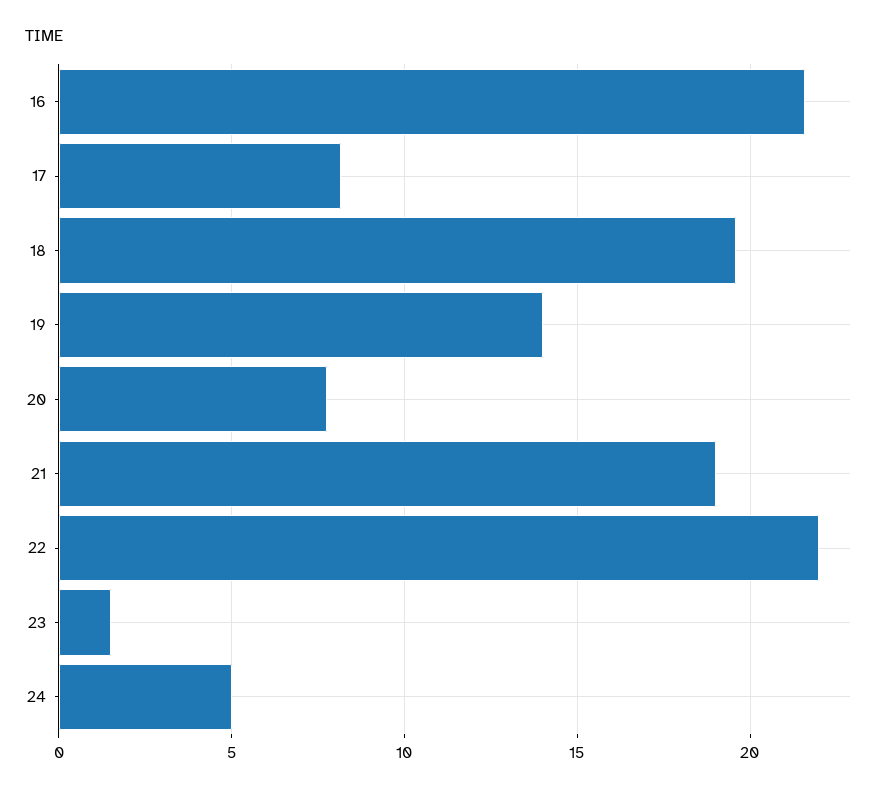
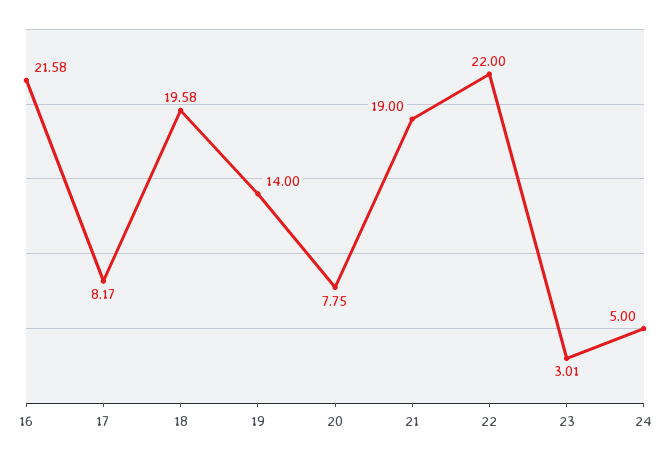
23: 1.5 -> 3.01

